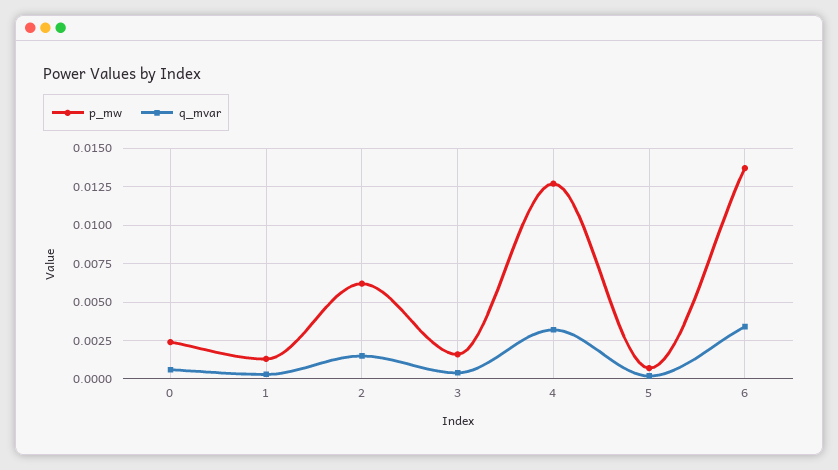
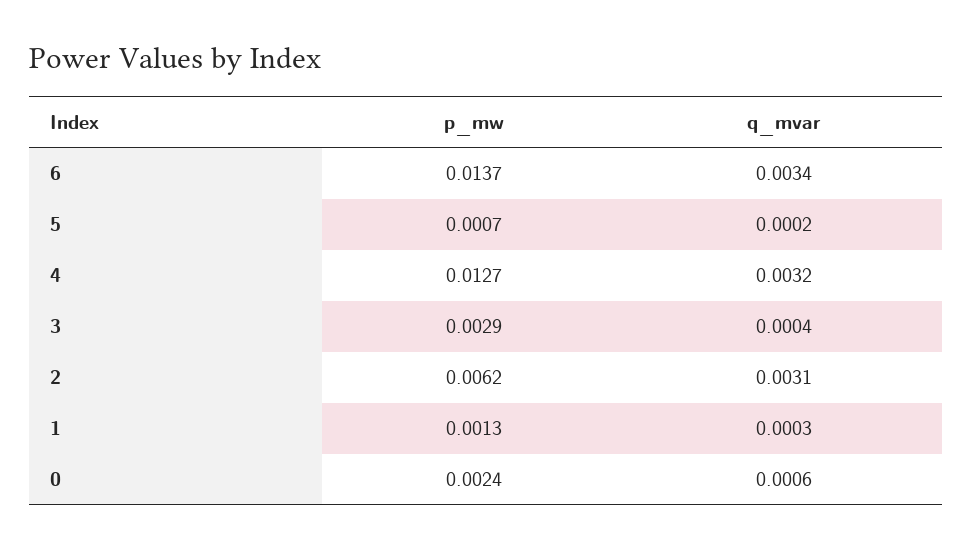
q_mvar, 2: 0.0015 -> 0.0031
p_mw, 3: 0.0015 -> 0.0029

